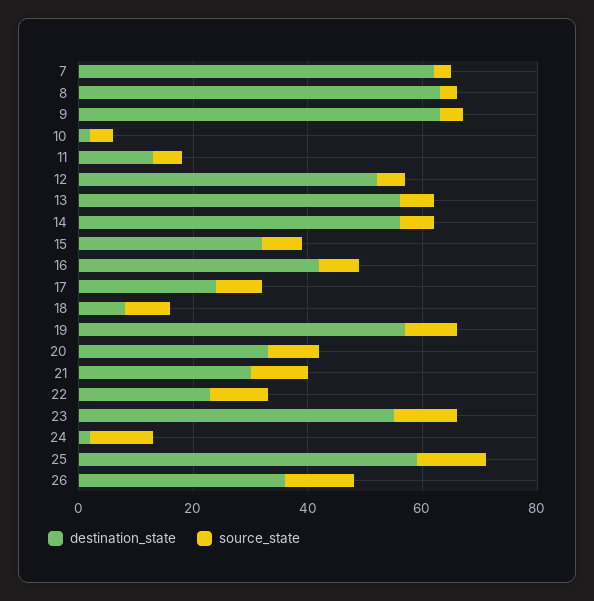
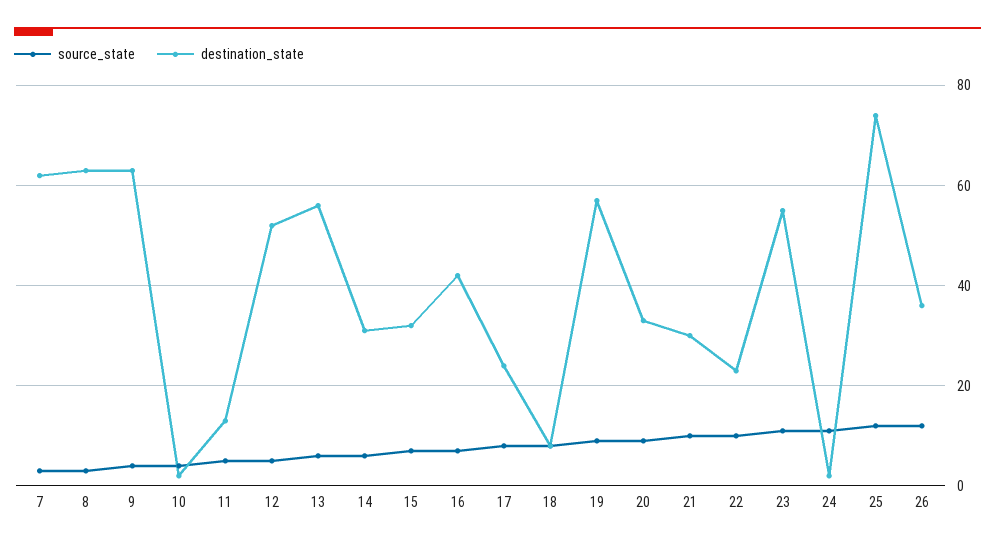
destination_state, 14: 55 -> 30
destination_state, 25: 60 -> 75

